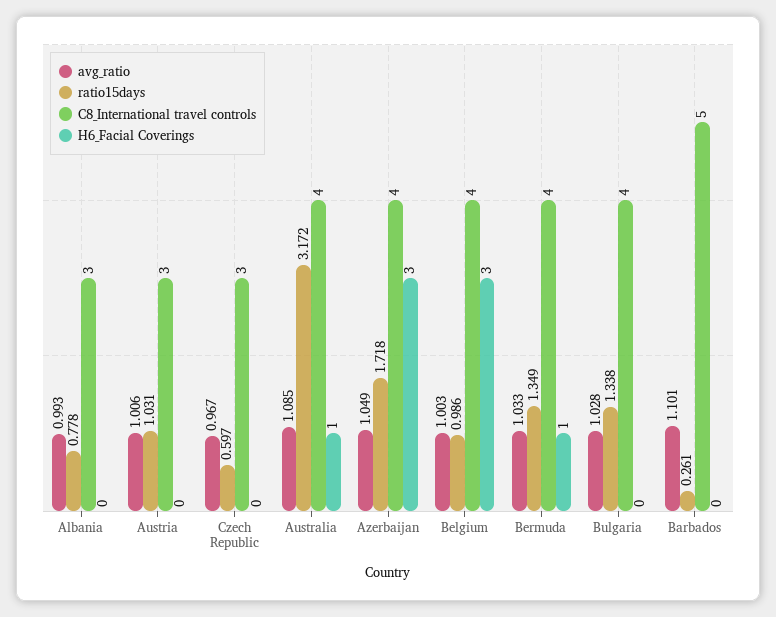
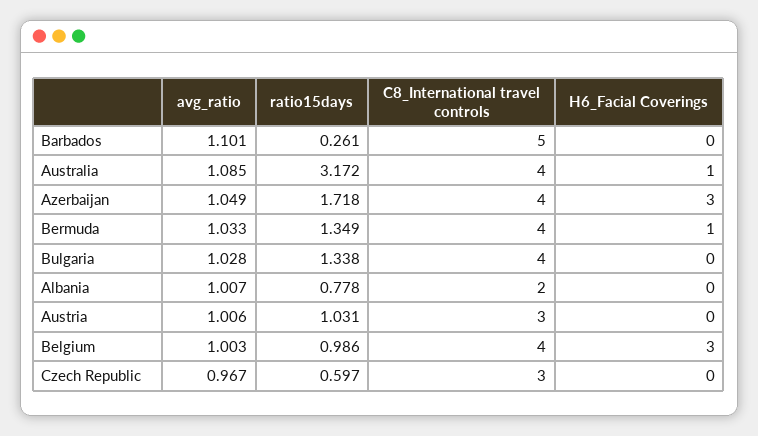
avg_ratio, Albania: 0.993 -> 1.007
C8_International travel controls, Albania: 3 -> 2

